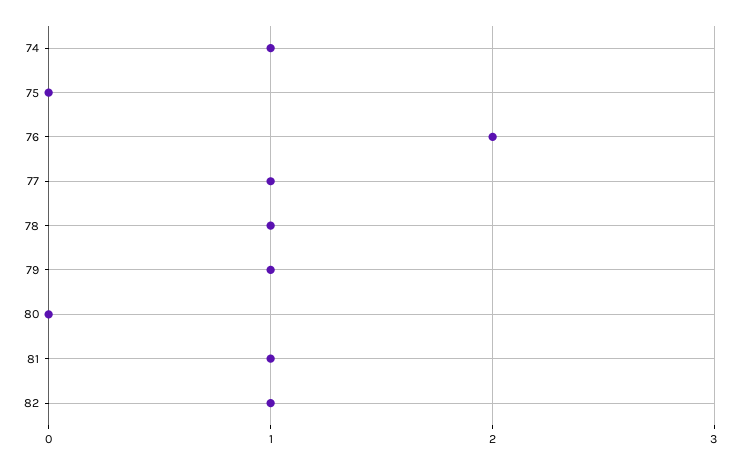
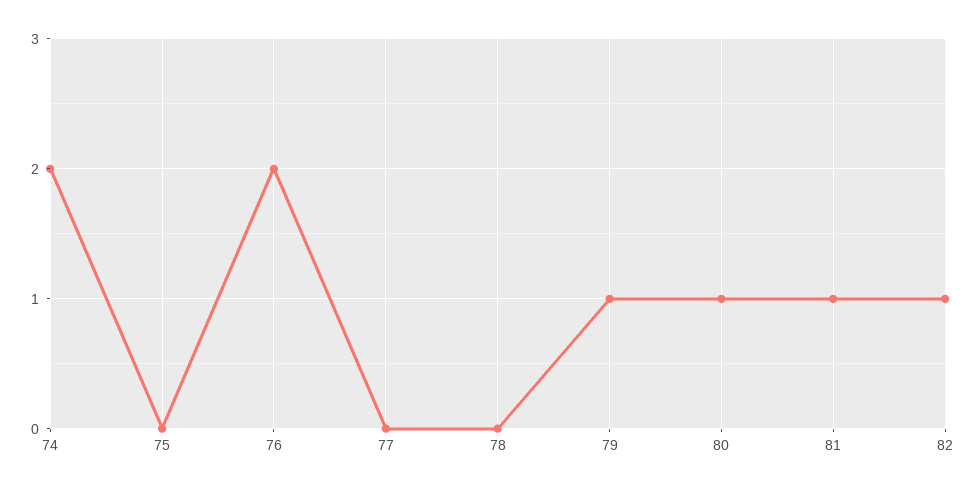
74: 1 -> 2
77: 1 -> 0
78: 1 -> 0
80: 0 -> 1

